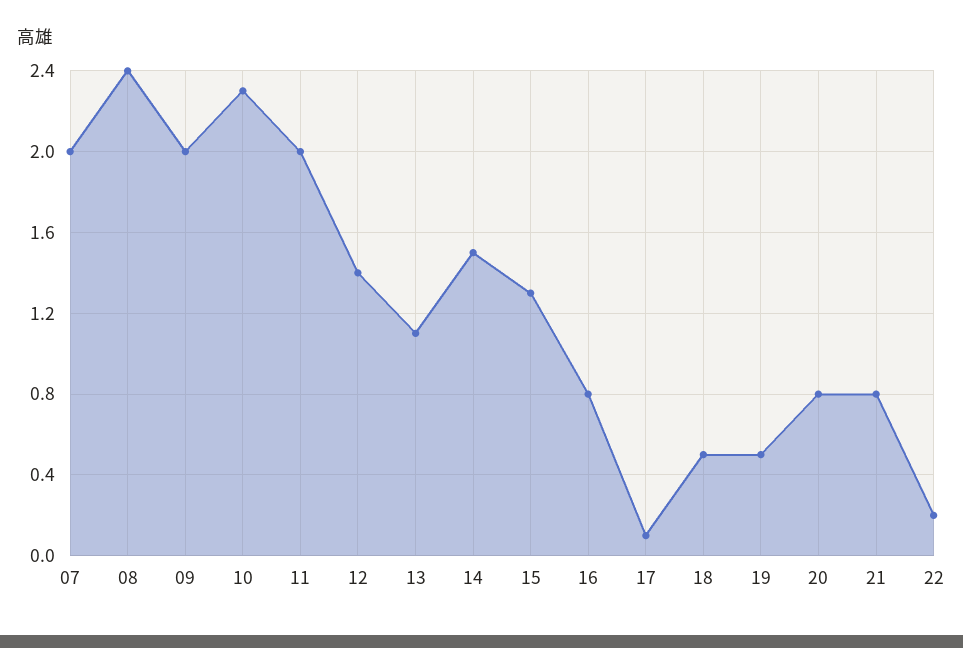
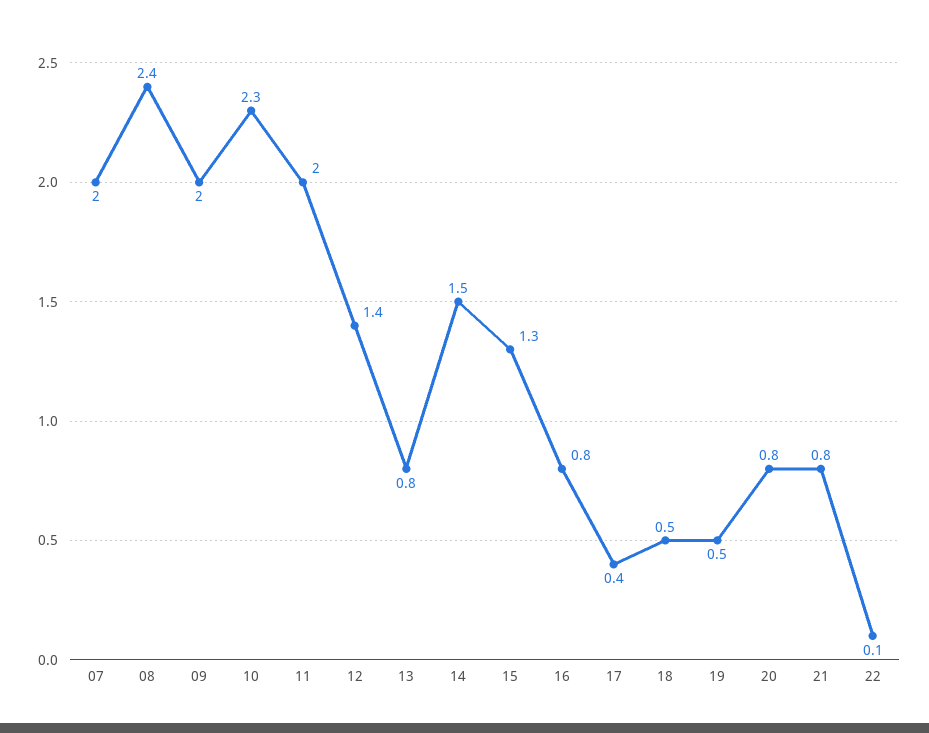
13: 1.1 -> 0.8
17: 0.1 -> 0.4
22: 0.2 -> 0.1

